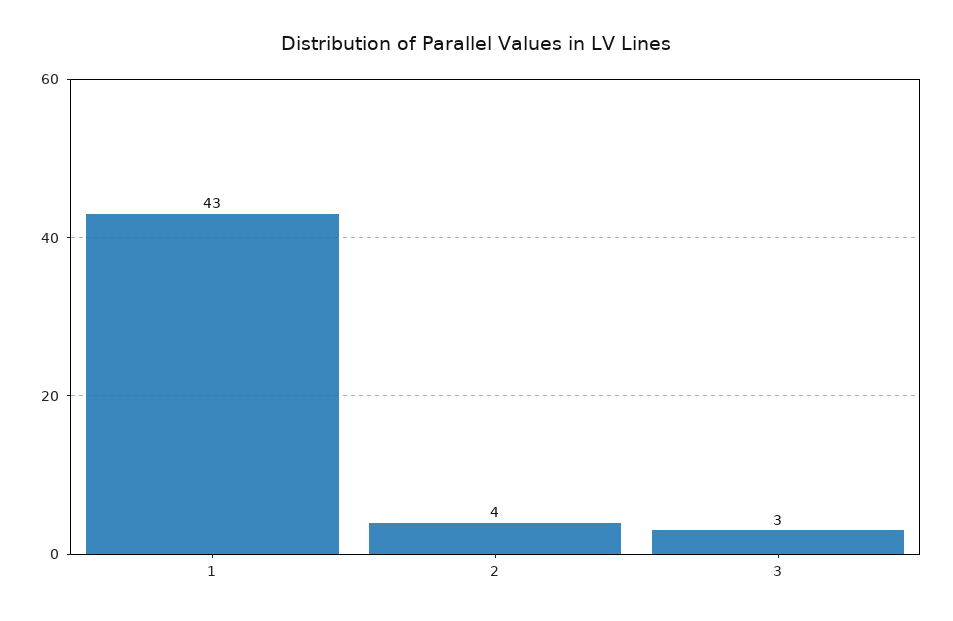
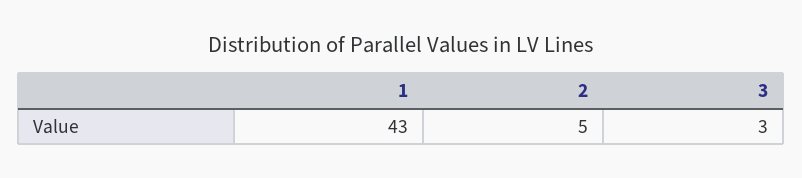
2: 4 -> 5

